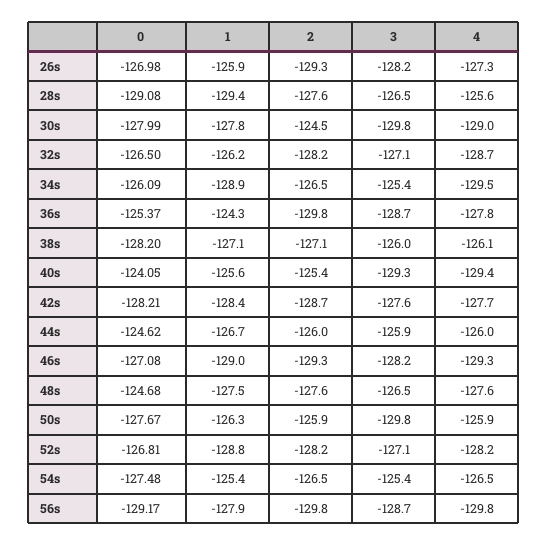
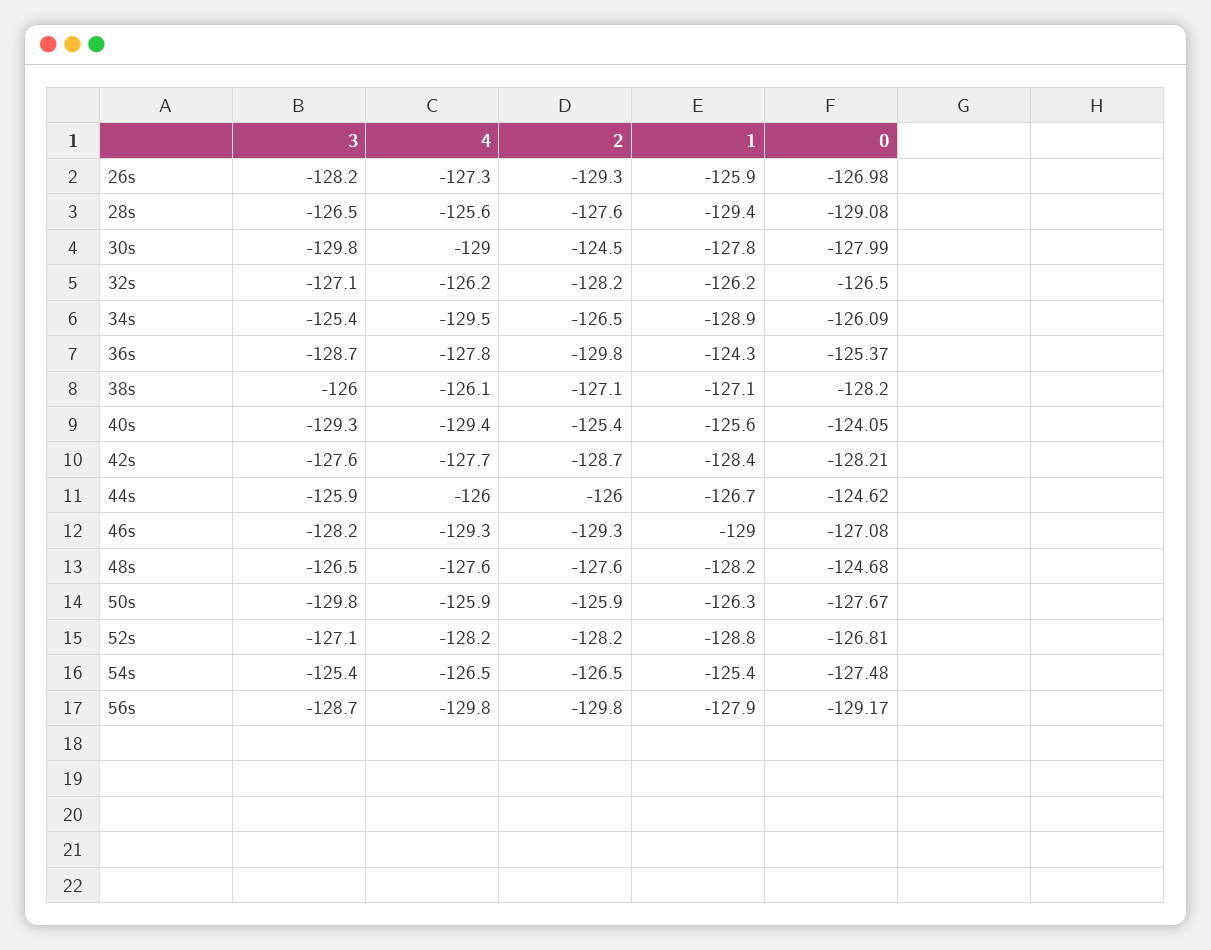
4, 32s: -128.7 -> -126.2
1, 48s: -127.5 -> -128.2

